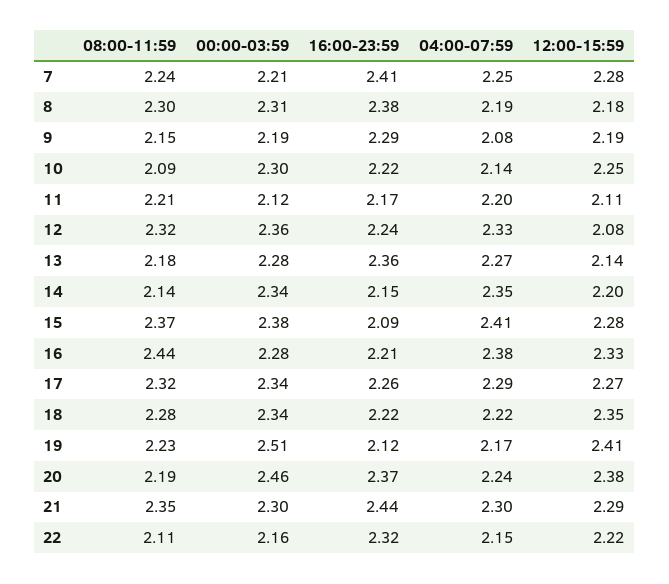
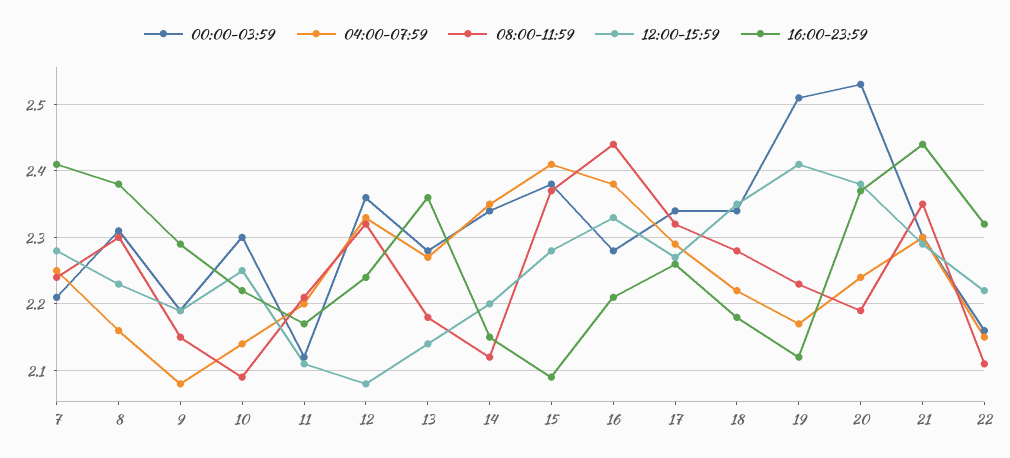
04:00-07:59, 8: 2.19 -> 2.16
12:00-15:59, 8: 2.18 -> 2.23
08:00-11:59, 14: 2.14 -> 2.12
16:00-23:59, 18: 2.22 -> 2.18
00:00-03:59, 20: 2.46 -> 2.53

